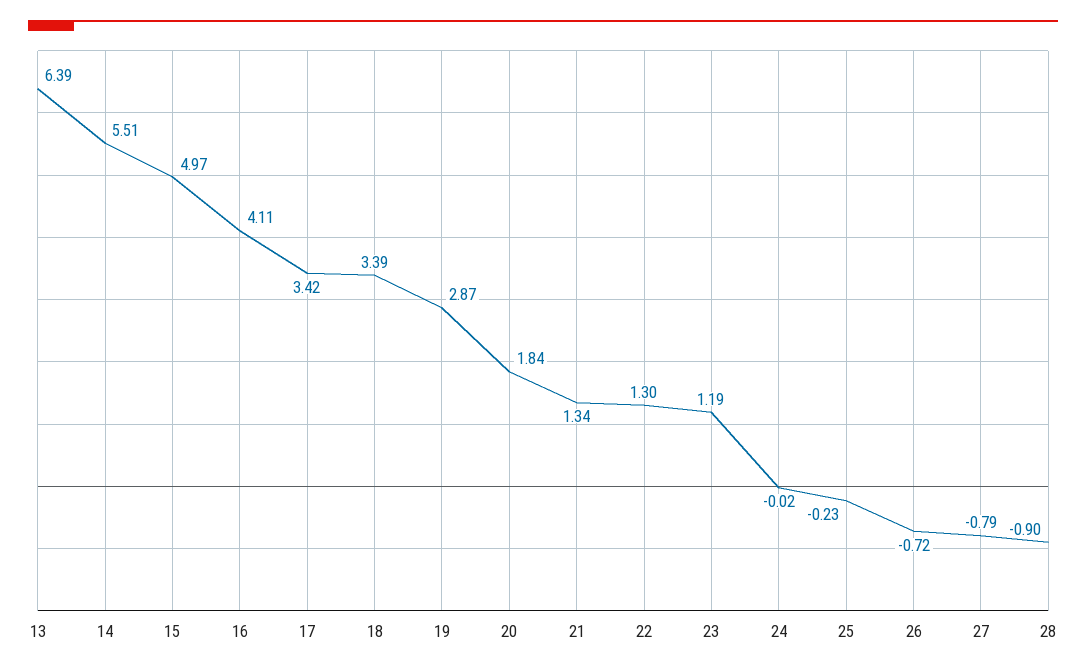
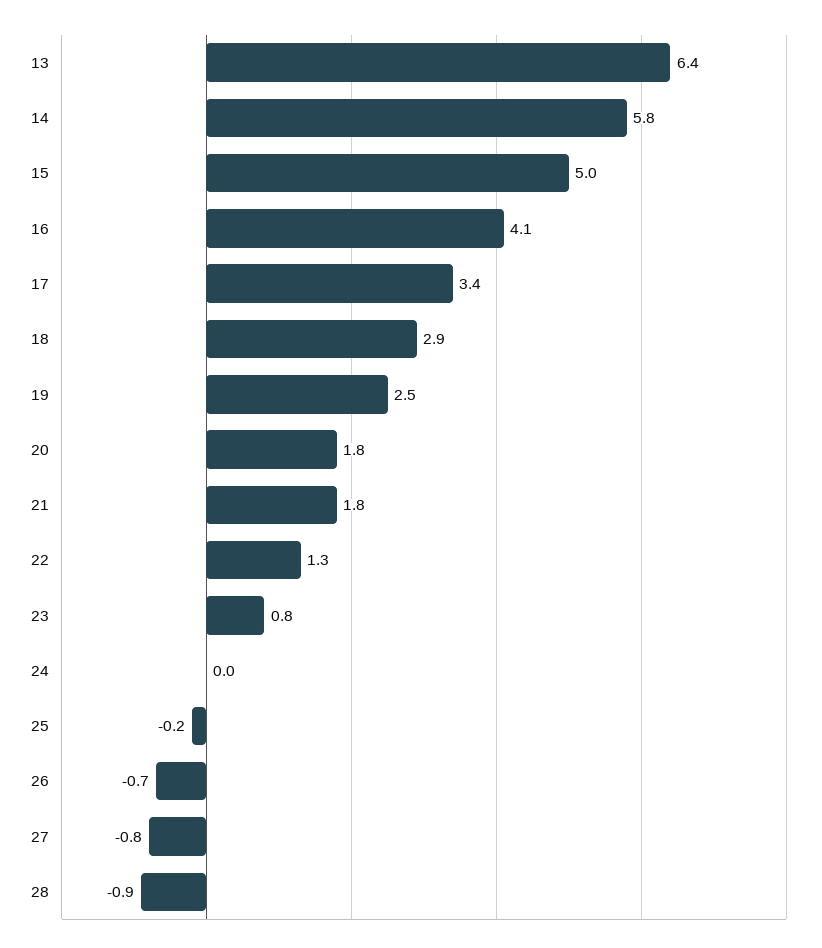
14: 5.51 -> 5.8
18: 3.39 -> 2.9
19: 2.87 -> 2.5
21: 1.34 -> 1.8
23: 1.19 -> 0.8

